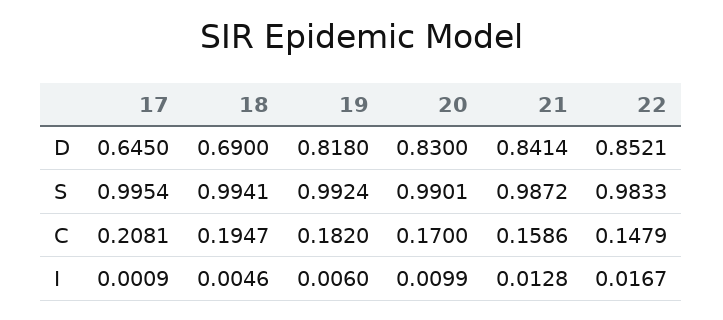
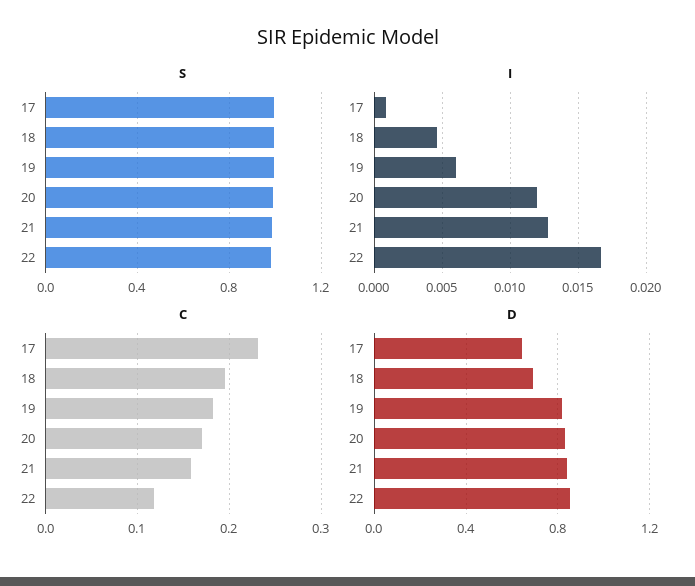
C, 17: 0.2081 -> 0.23
C, 22: 0.1479 -> 0.12
I, 20: 0.0099 -> 0.012

